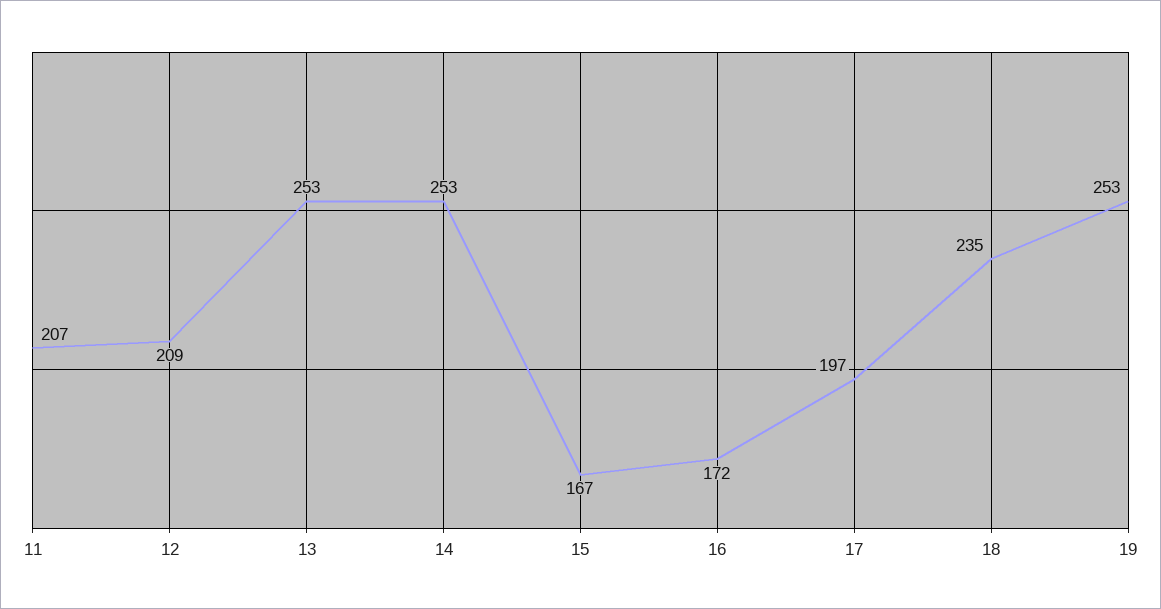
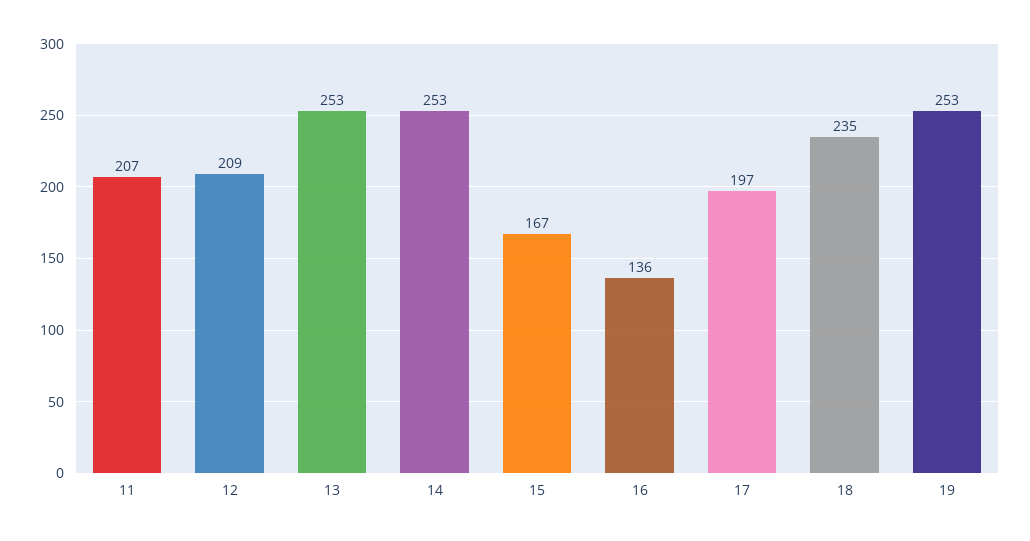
16: 172 -> 136

